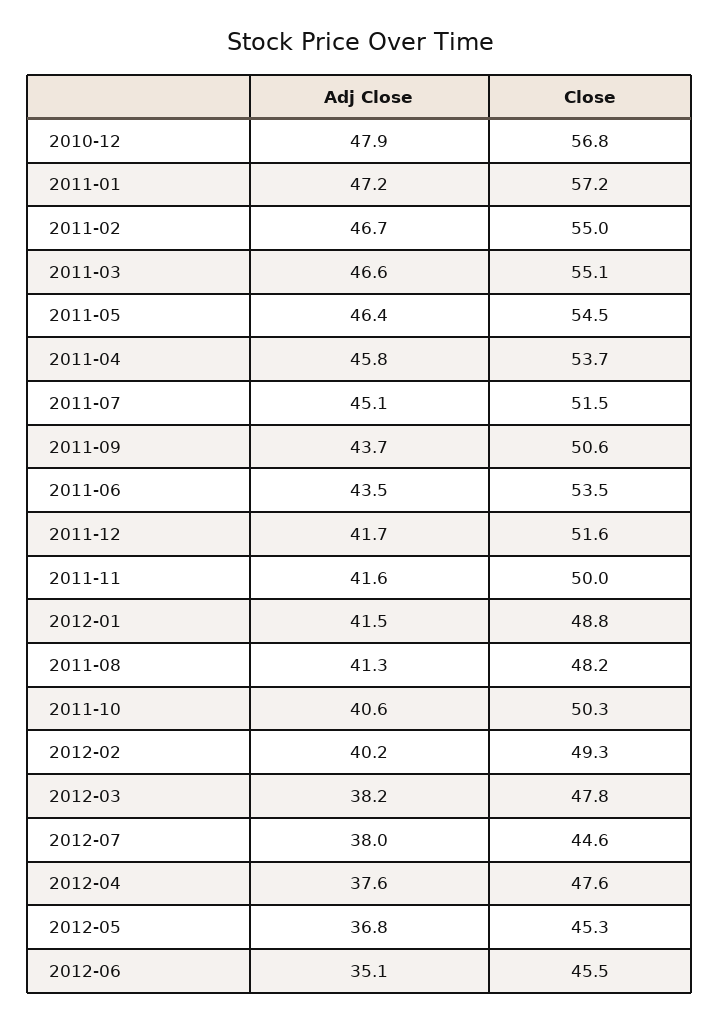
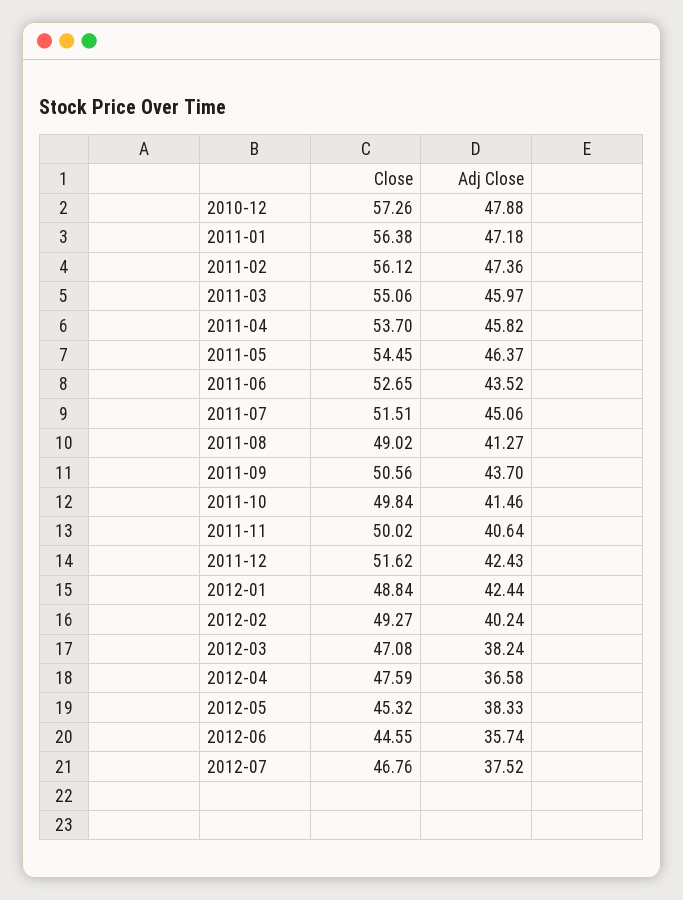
Close, 2010-12: 56.8 -> 57.26
Close, 2011-01: 57.2 -> 56.38
Adj Close, 2011-02: 46.7 -> 47.36
Close, 2011-02: 55 -> 56.12
Adj Close, 2011-03: 46.6 -> 45.97
Close, 2011-06: 53.5 -> 52.65
Adj Close, 2011-12: 41.7 -> 42.43
Adj Close, 2011-11: 41.6 -> 40.64
Adj Close, 2012-01: 41.5 -> 42.44
Close, 2011-08: 48.2 -> 49.02
Adj Close, 2011-10: 40.6 -> 41.46
Close, 2011-10: 50.3 -> 49.84
Close, 2012-03: 47.8 -> 47.08
Adj Close, 2012-07: 38 -> 37.52
Close, 2012-07: 44.6 -> 46.76
Adj Close, 2012-04: 37.6 -> 36.58
Adj Close, 2012-05: 36.8 -> 38.33
Adj Close, 2012-06: 35.1 -> 35.74
Close, 2012-06: 45.5 -> 44.55

